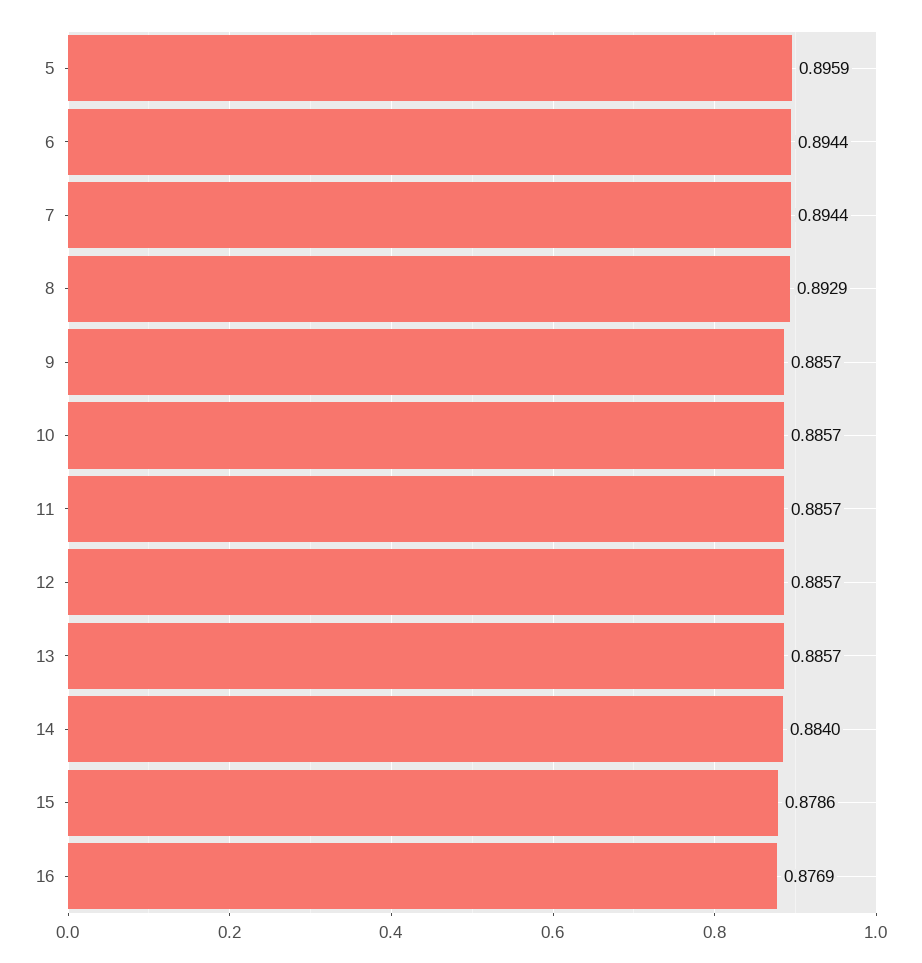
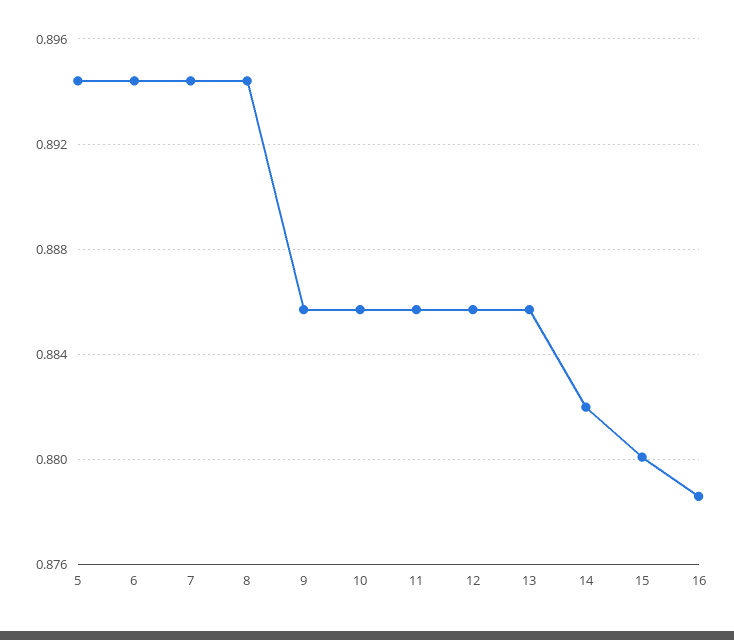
5: 0.8959 -> 0.8945
8: 0.8929 -> 0.8945
14: 0.884 -> 0.882
15: 0.8786 -> 0.88
16: 0.8769 -> 0.8785

